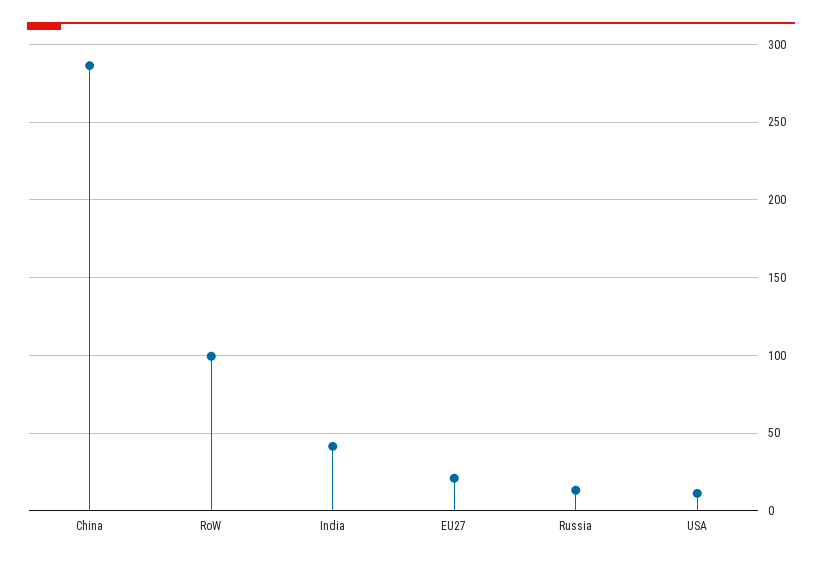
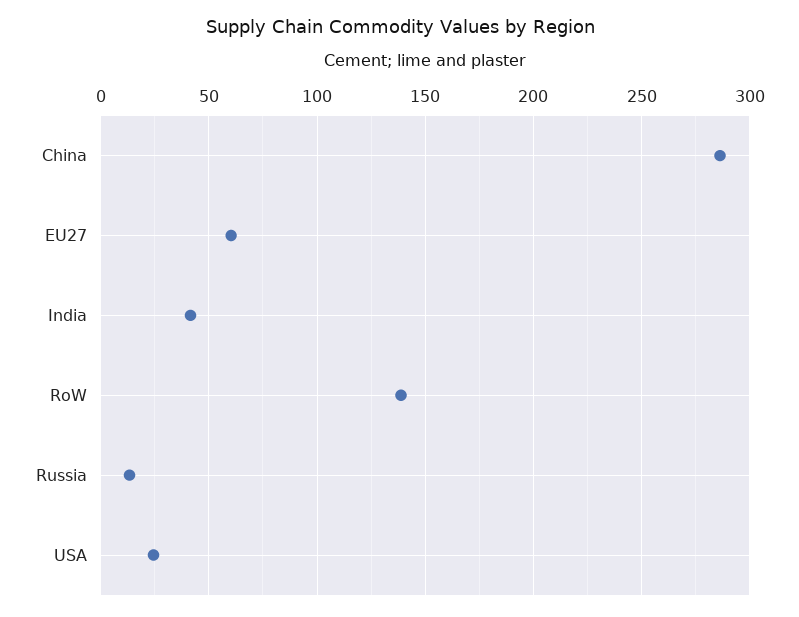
RoW: 100 -> 140
EU27: 20 -> 60
USA: 10 -> 25

